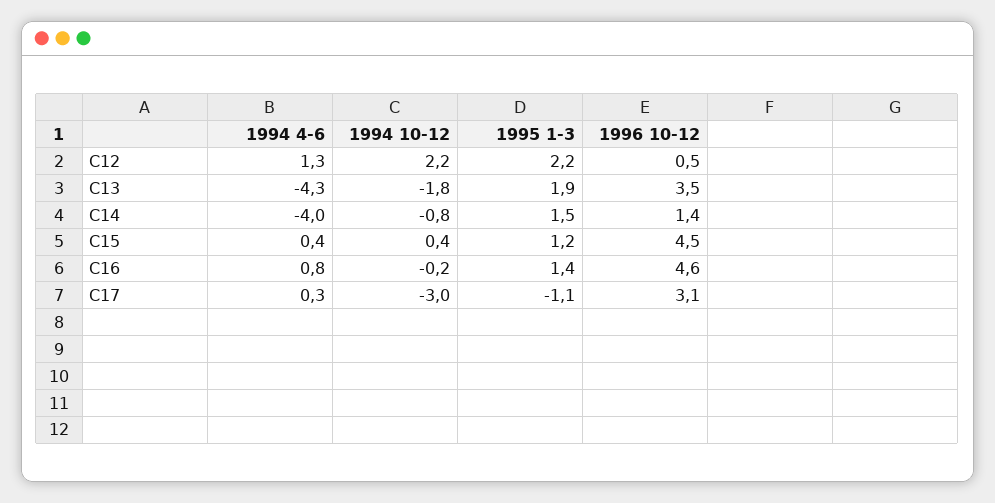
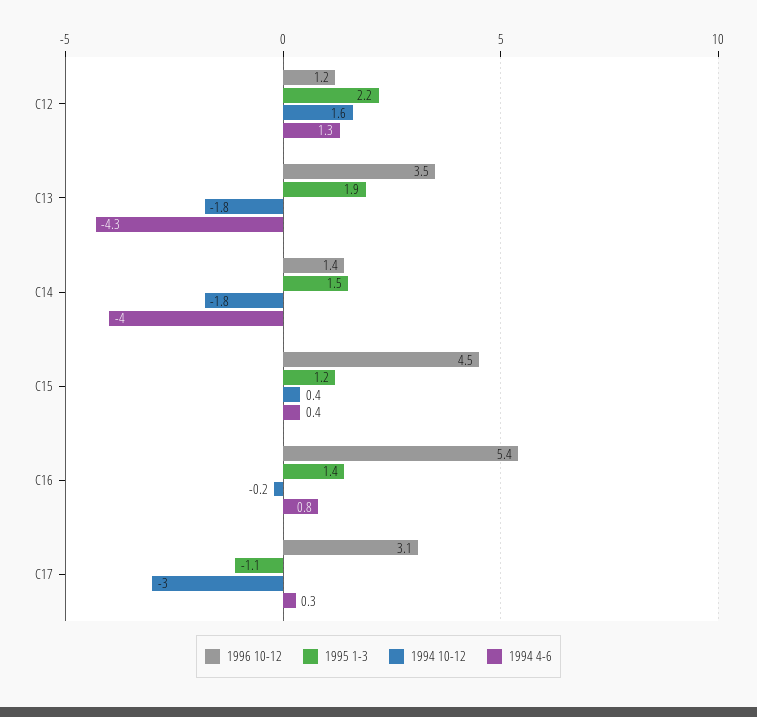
1994 10-12, C12: 2.2 -> 1.6
1996 10-12, C12: 0.5 -> 1.2
1994 10-12, C14: -0.8 -> -1.8
1996 10-12, C16: 4.6 -> 5.4

